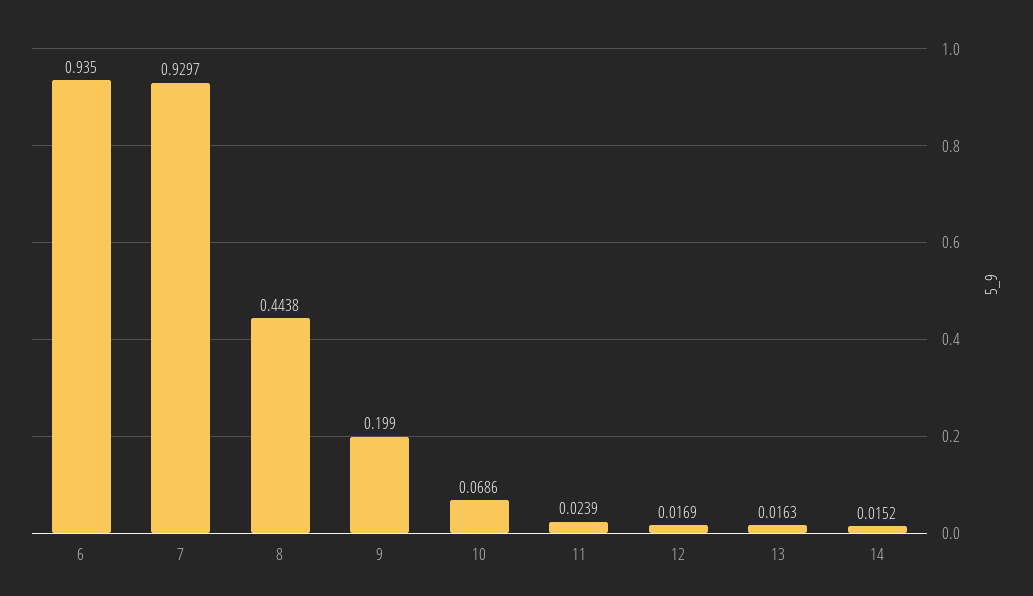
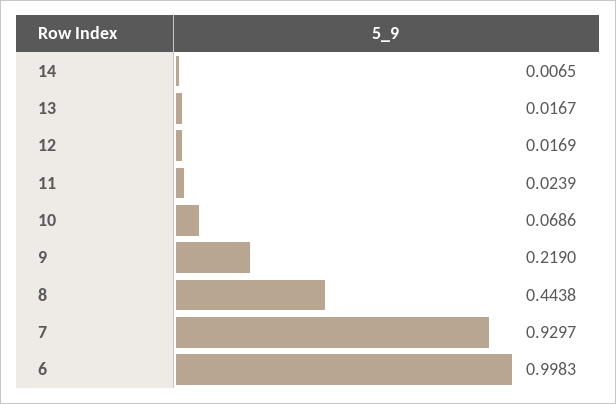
6: 0.935 -> 0.9983
9: 0.199 -> 0.219
13: 0.0163 -> 0.0167
14: 0.0152 -> 0.0065

